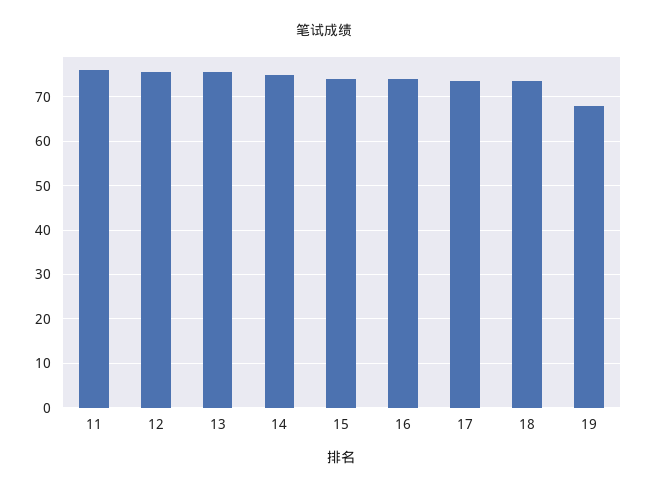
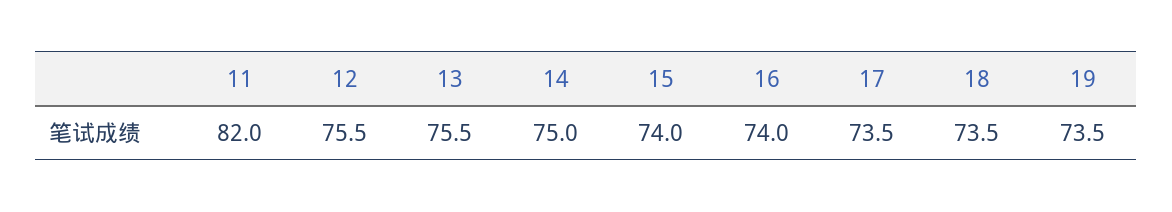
11: 76 -> 82
19: 68 -> 73.5

